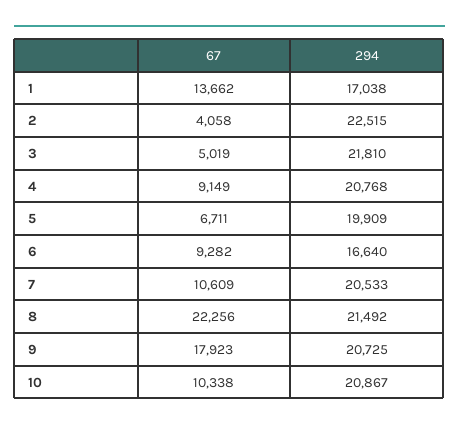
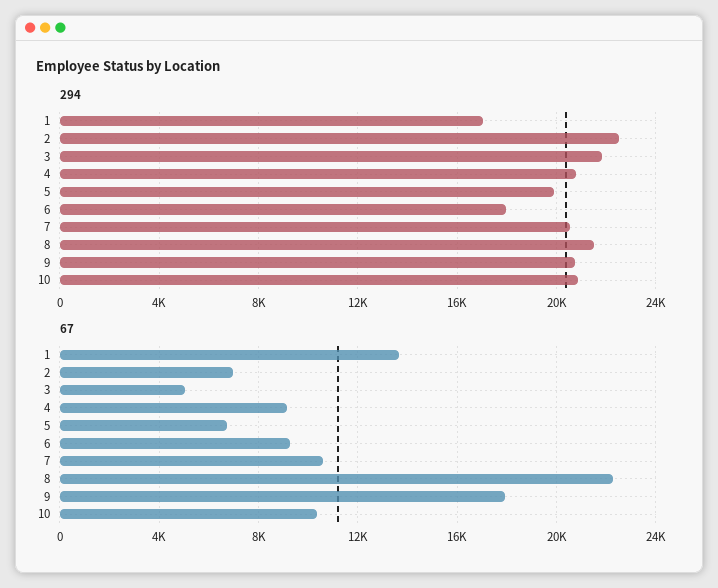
67, 2: 4058 -> 7000
294, 6: 16640 -> 18000

